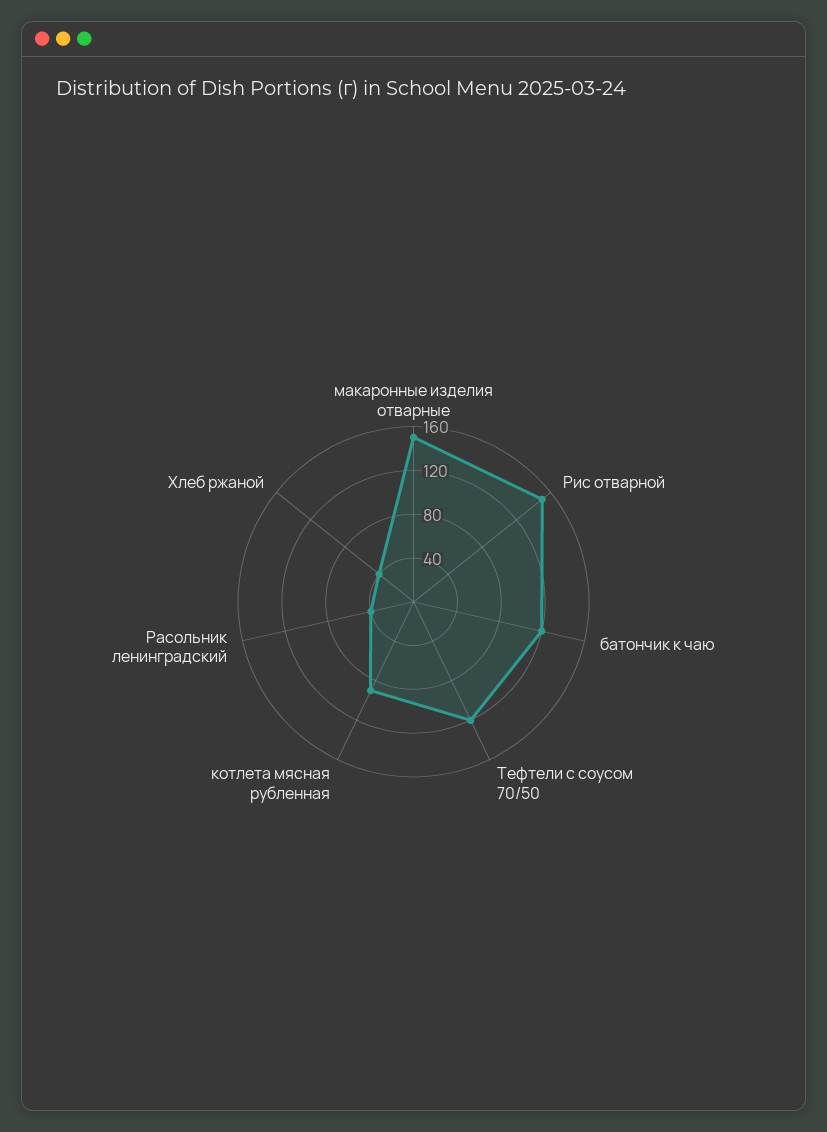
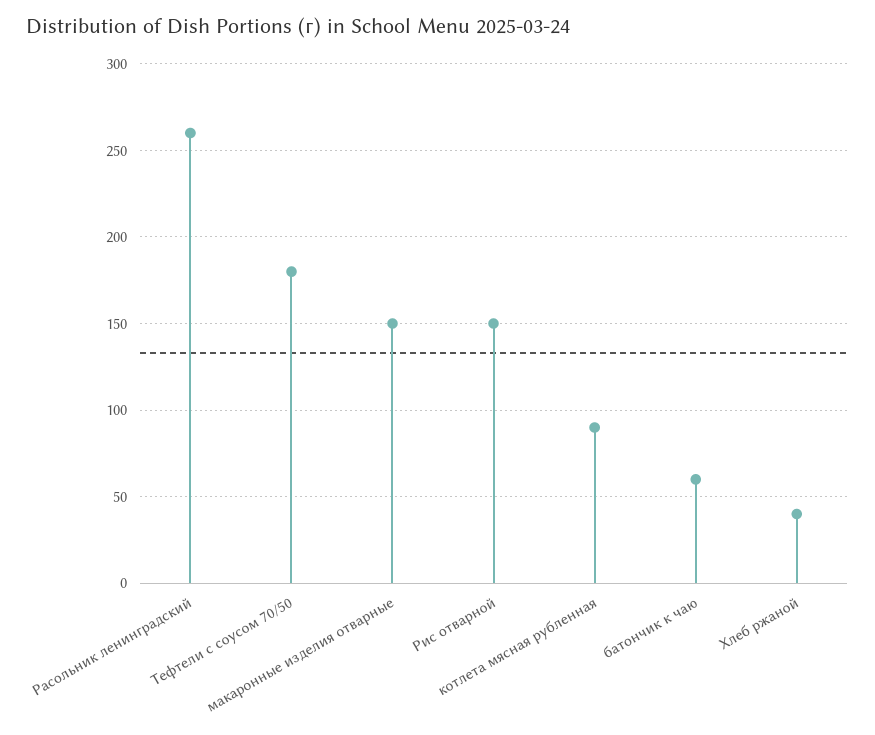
батончик к чаю: 120 -> 60
Тефтели с соусом 70/50: 120 -> 180
Расольник ленинградский: 40 -> 260

